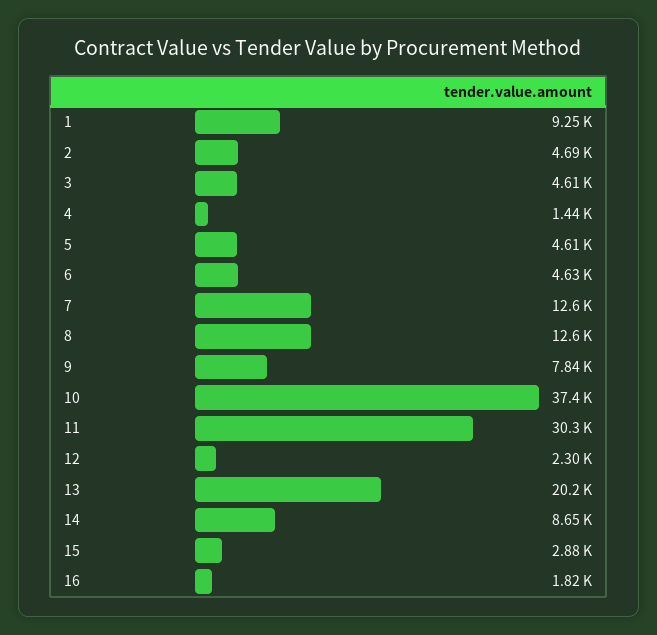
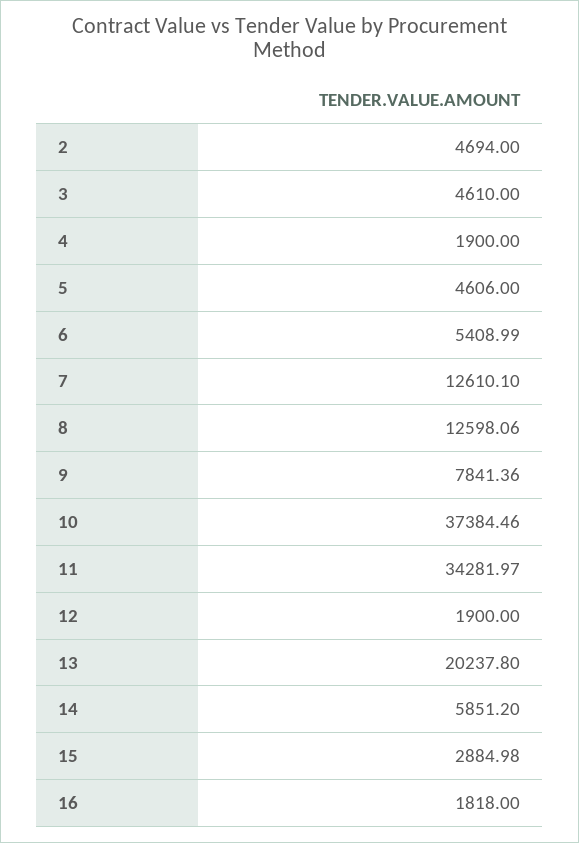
1: 9250 -> none
4: 1440 -> 1900
6: 4630 -> 5408.99
11: 30300 -> 34281.97
12: 2300 -> 1900
14: 8650 -> 5851.2

